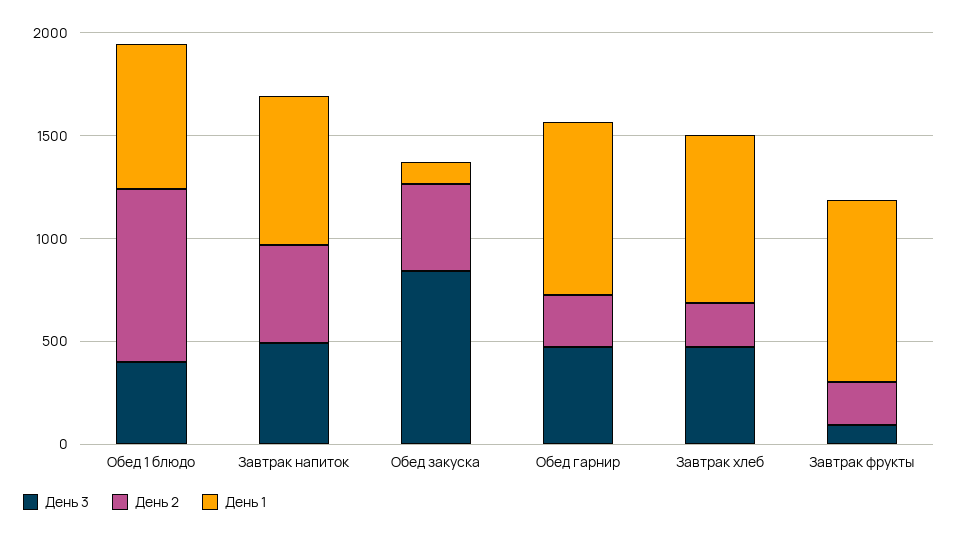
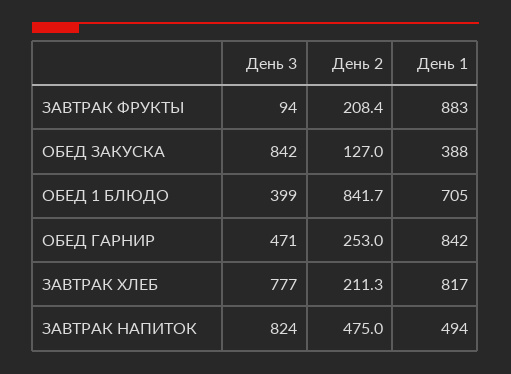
День 3, Завтрак напиток: 500 -> 824
День 1, Завтрак напиток: 700 -> 494
День 2, Обед закуска: 400 -> 127
День 1, Обед закуска: 100 -> 388
День 3, Завтрак хлеб: 500 -> 777

